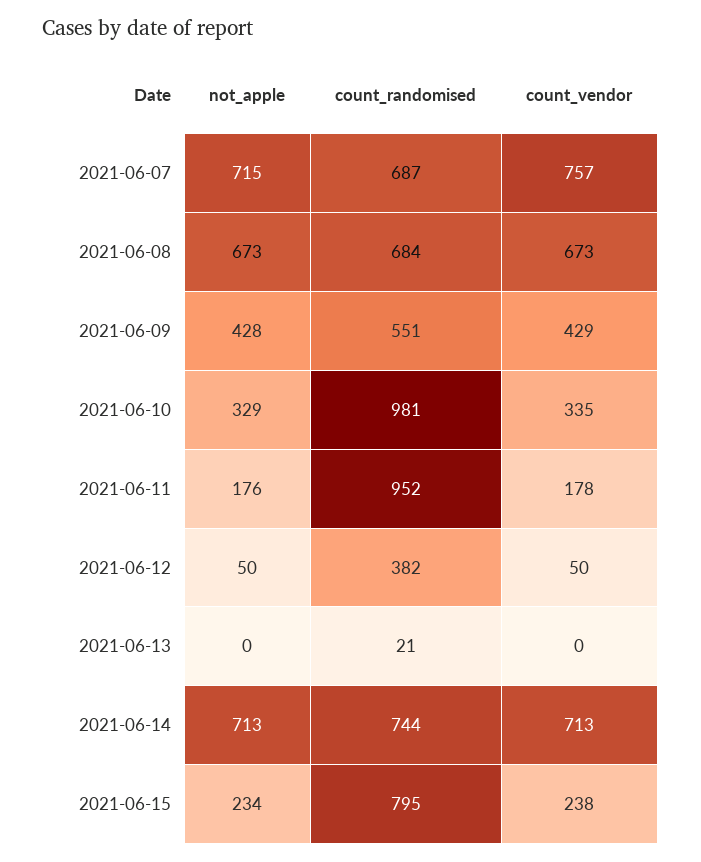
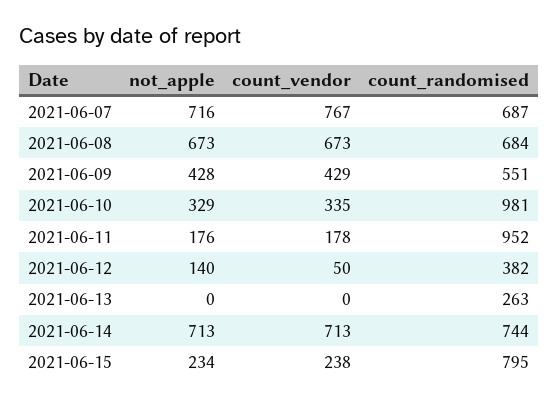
not_apple, 2021-06-07: 715 -> 716
count_vendor, 2021-06-07: 757 -> 767
not_apple, 2021-06-12: 50 -> 140
count_randomised, 2021-06-13: 21 -> 263

